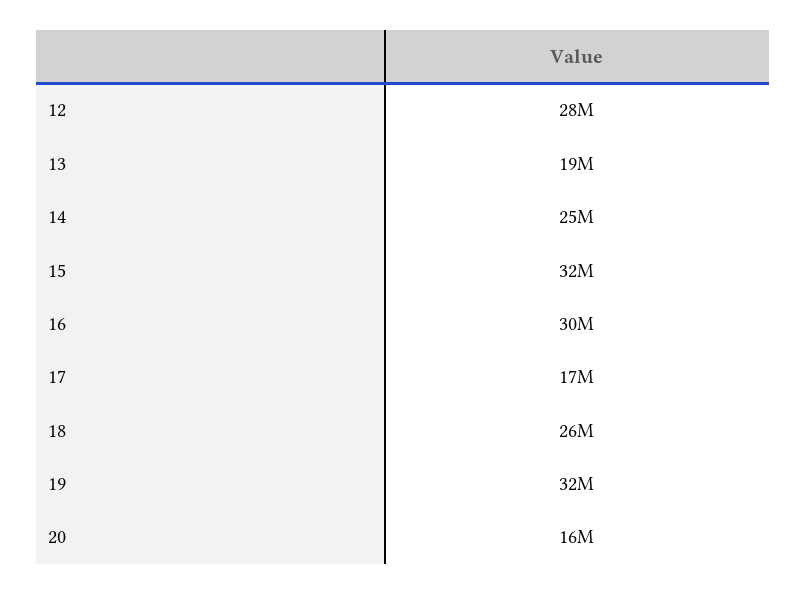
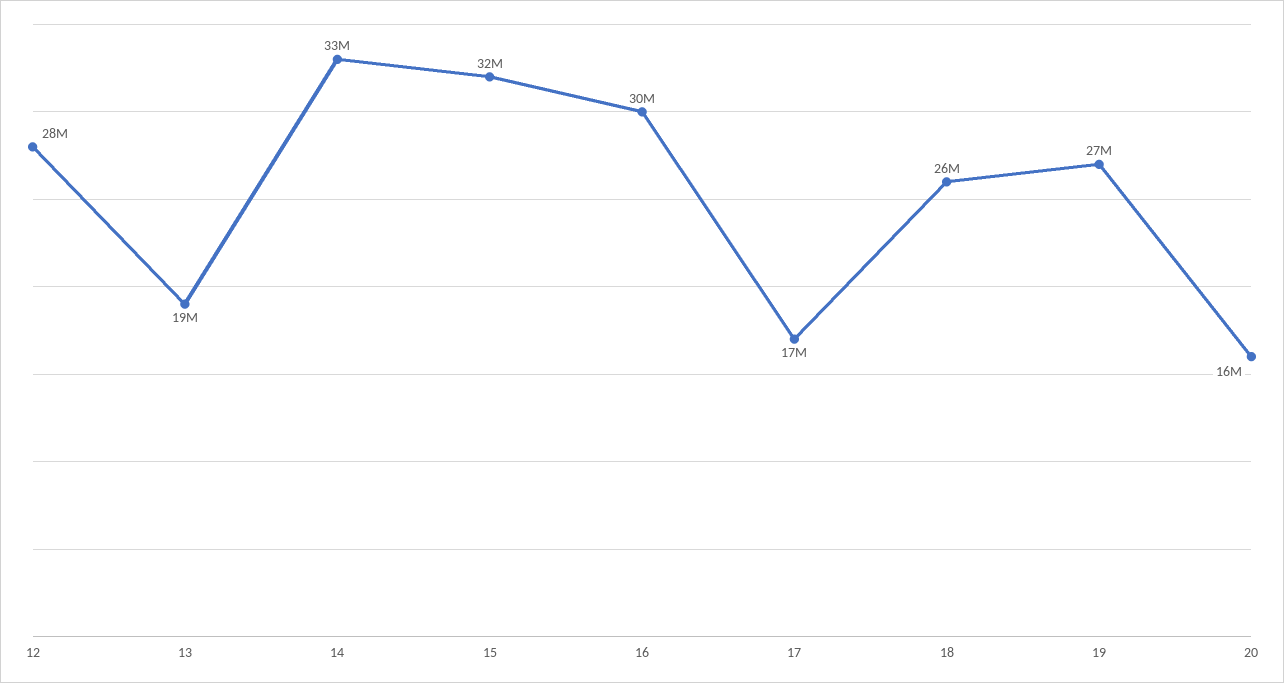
14: 25000000 -> 33000000
19: 32000000 -> 27000000

